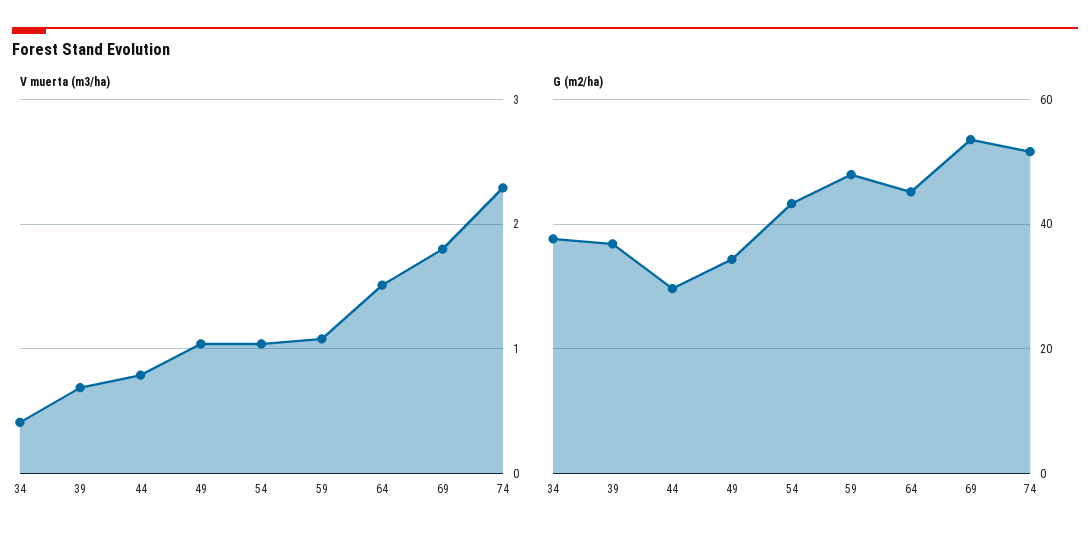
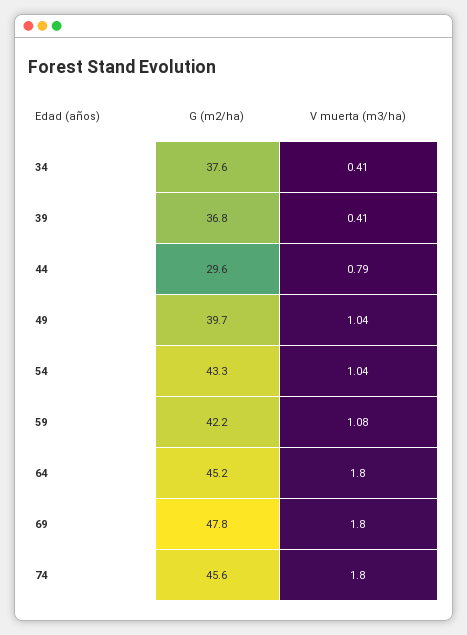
V muerta (m3/ha), 39: 0.7 -> 0.41
V muerta (m3/ha), 64: 1.5 -> 1.8
V muerta (m3/ha), 74: 2.3 -> 1.8
G (m2/ha), 49: 34 -> 39.7
G (m2/ha), 59: 48 -> 42.2
G (m2/ha), 69: 54 -> 47.8
G (m2/ha), 74: 52 -> 45.6

